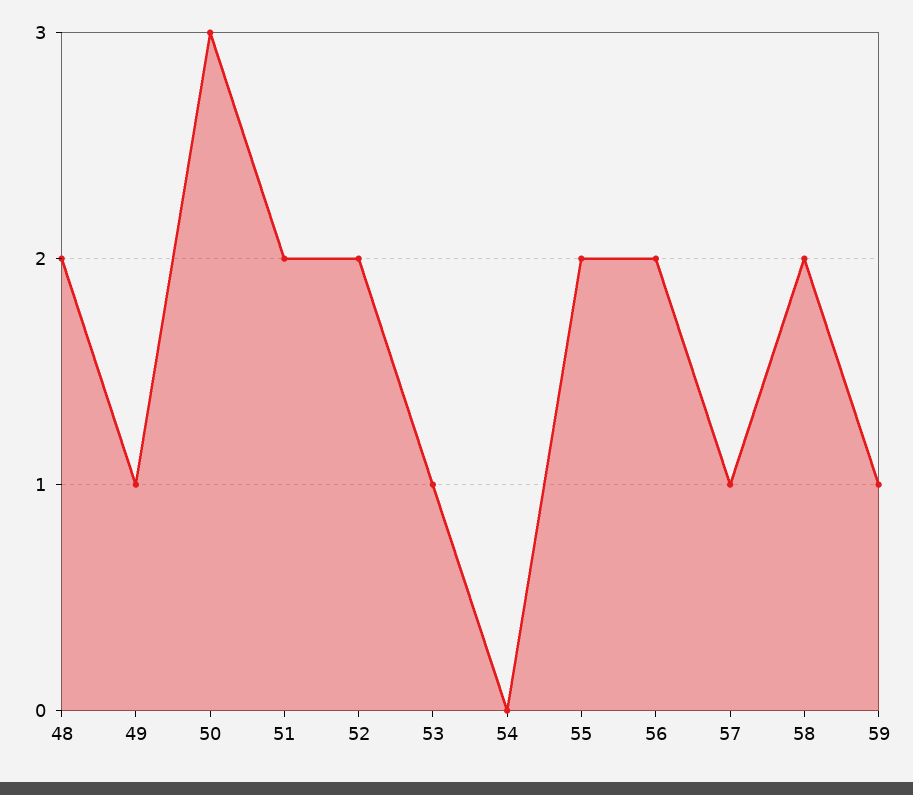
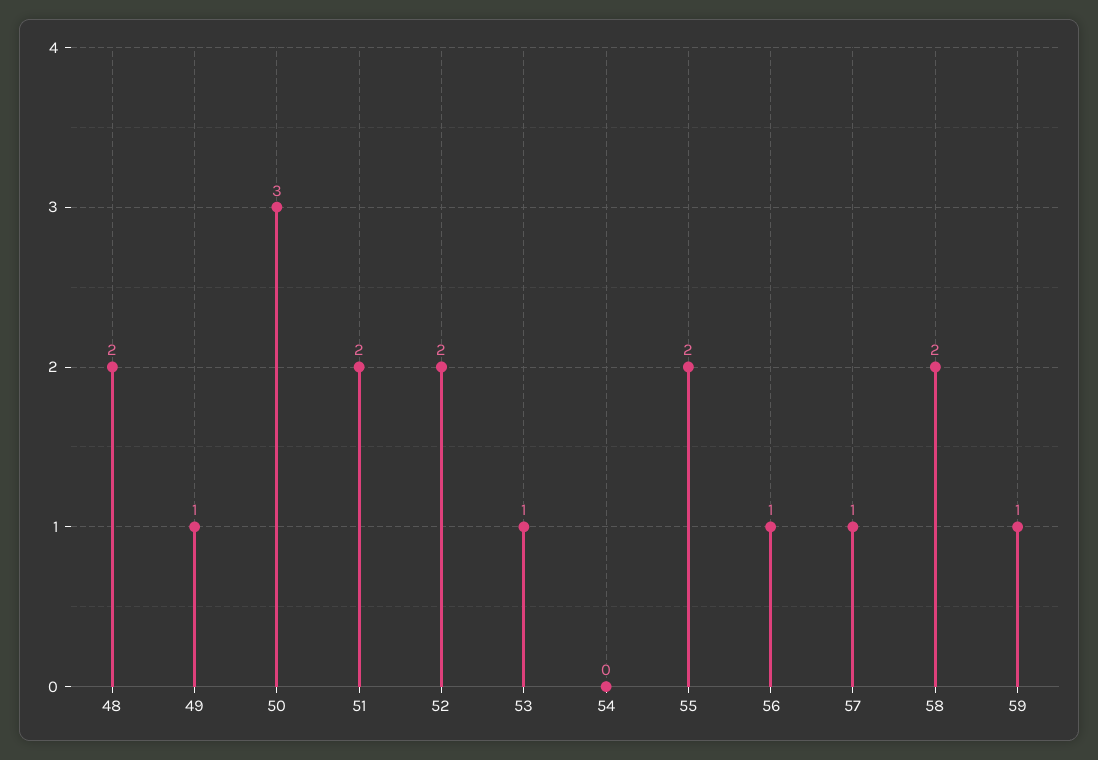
56: 2 -> 1

